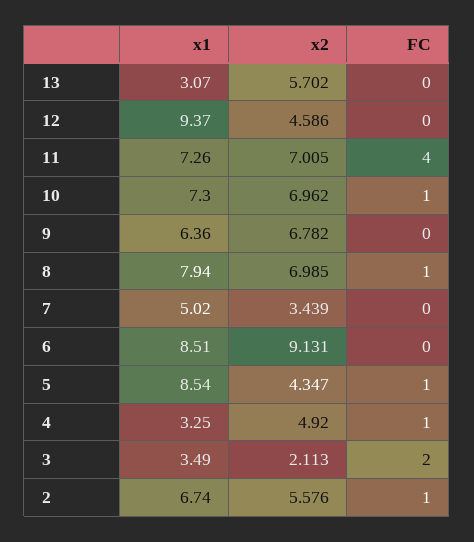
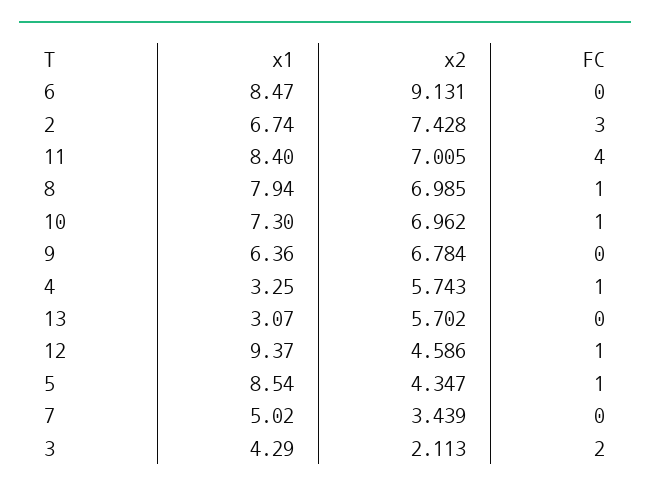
FC, 12: 0 -> 1
x1, 11: 7.26 -> 8.4
x2, 9: 6.782 -> 6.784
x1, 6: 8.51 -> 8.47
x2, 4: 4.92 -> 5.743
x1, 3: 3.49 -> 4.29
x2, 2: 5.576 -> 7.428
FC, 2: 1 -> 3

